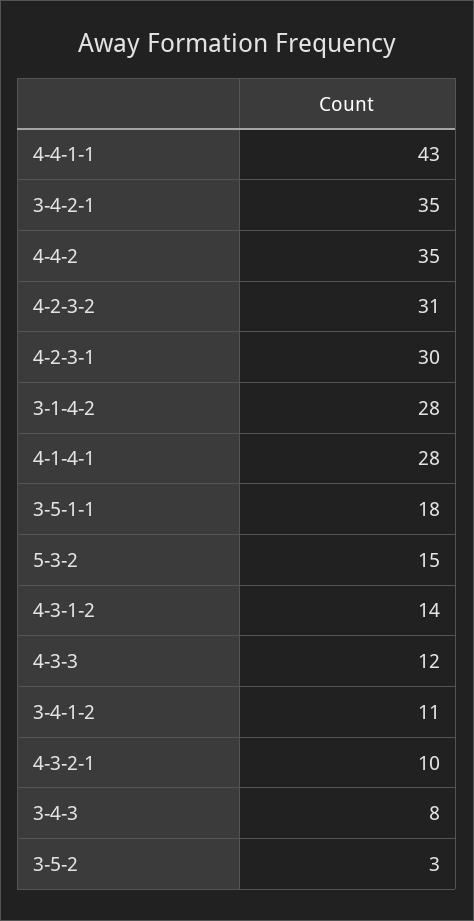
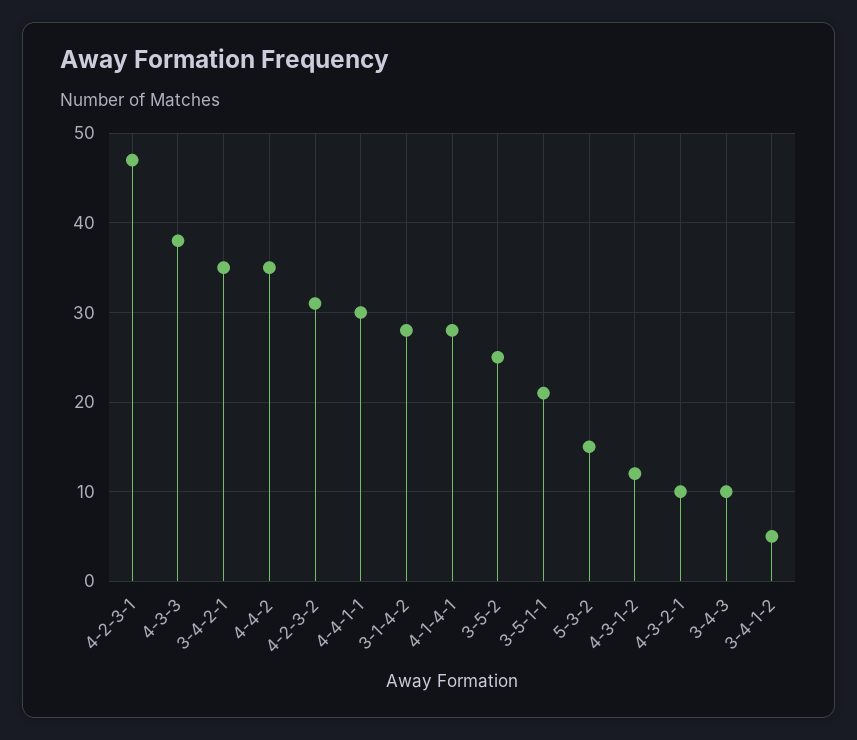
4-4-1-1: 43 -> 30
4-2-3-1: 30 -> 47
3-5-1-1: 18 -> 21
4-3-1-2: 14 -> 12
4-3-3: 12 -> 38
3-4-1-2: 11 -> 5
3-4-3: 8 -> 10
3-5-2: 3 -> 25

